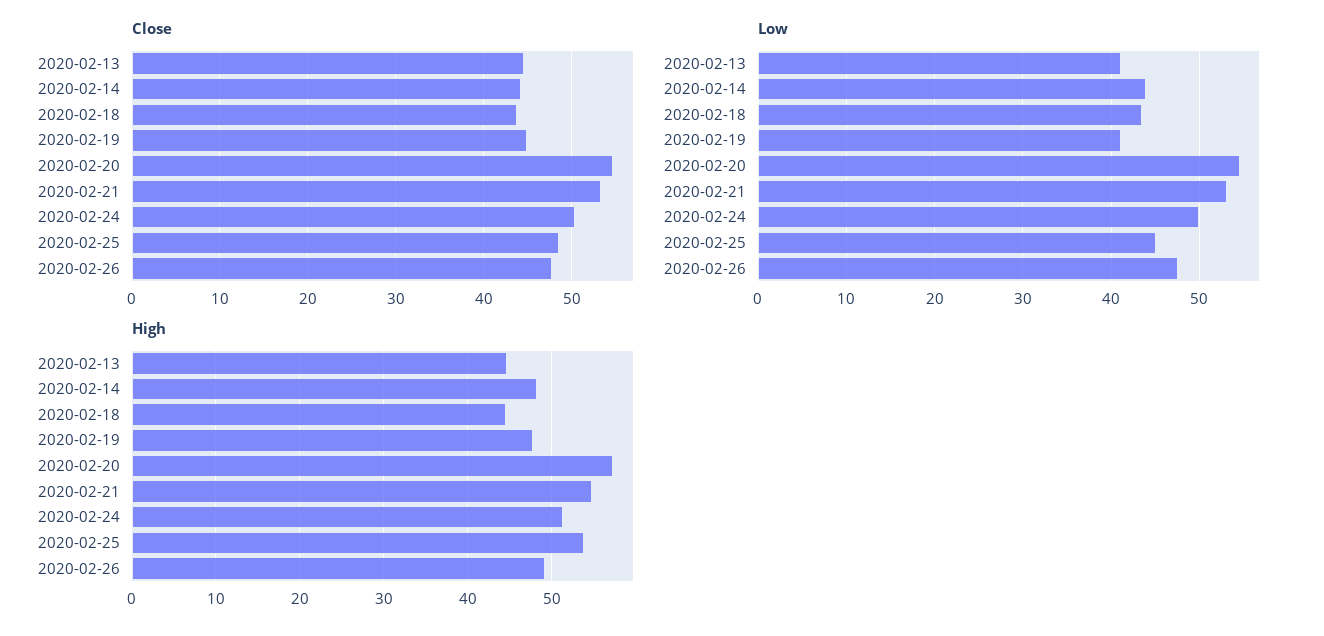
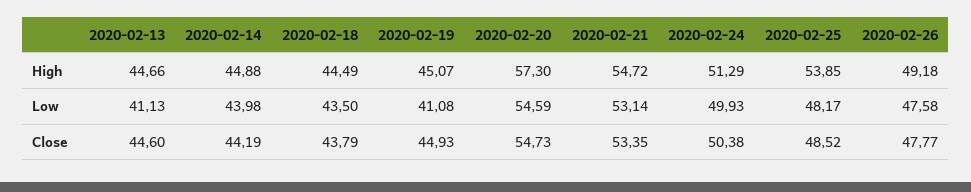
Low, 2020-02-25: 45 -> 48.17
High, 2020-02-14: 48 -> 44.88
High, 2020-02-19: 48 -> 45.07

